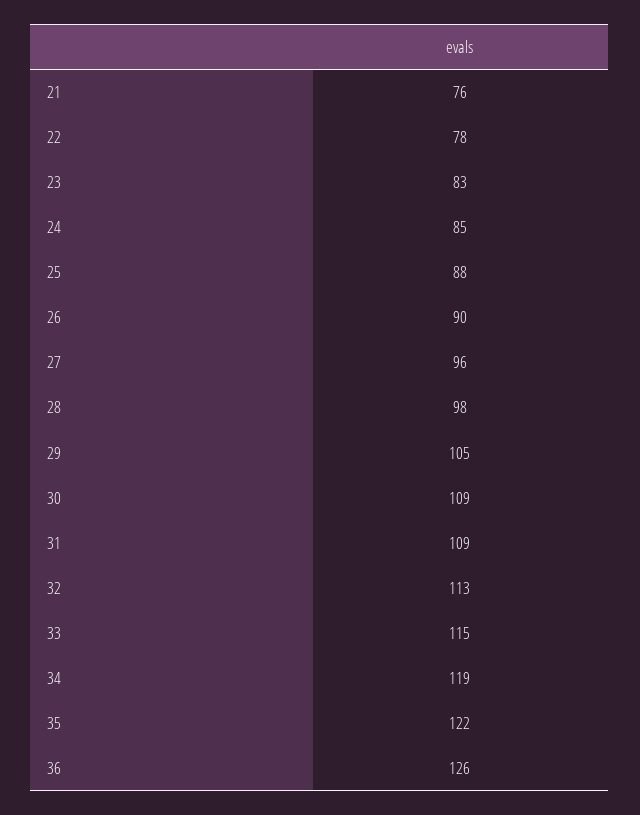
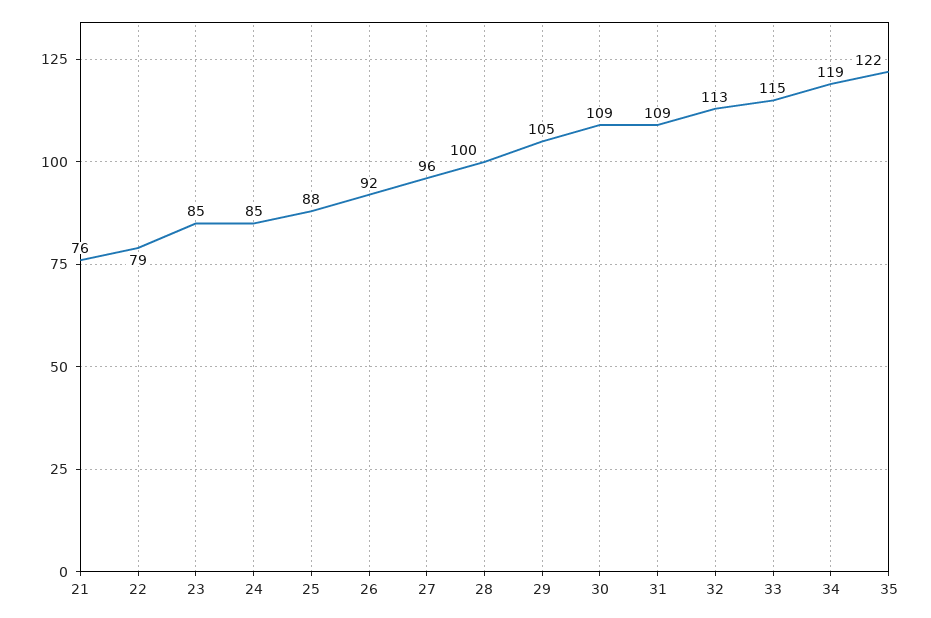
22: 78 -> 79
23: 83 -> 85
26: 90 -> 92
28: 98 -> 100
36: 126 -> none

